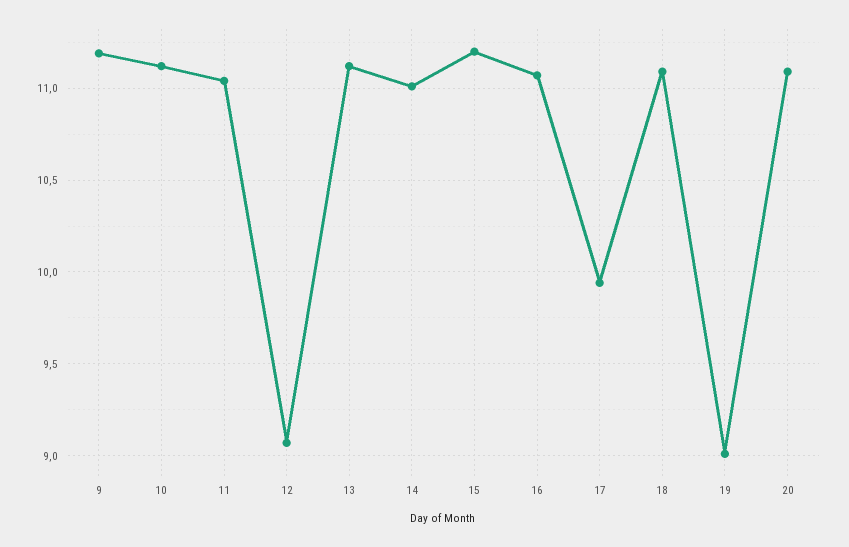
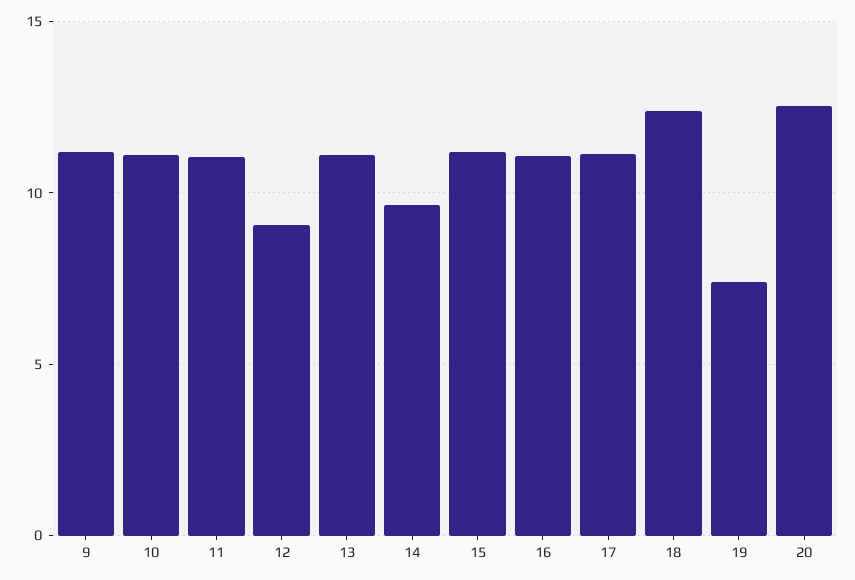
14: 11 -> 9.5
17: 9.95 -> 11
18: 11.1 -> 12.5
19: 9 -> 7.5
20: 11.1 -> 12.5

